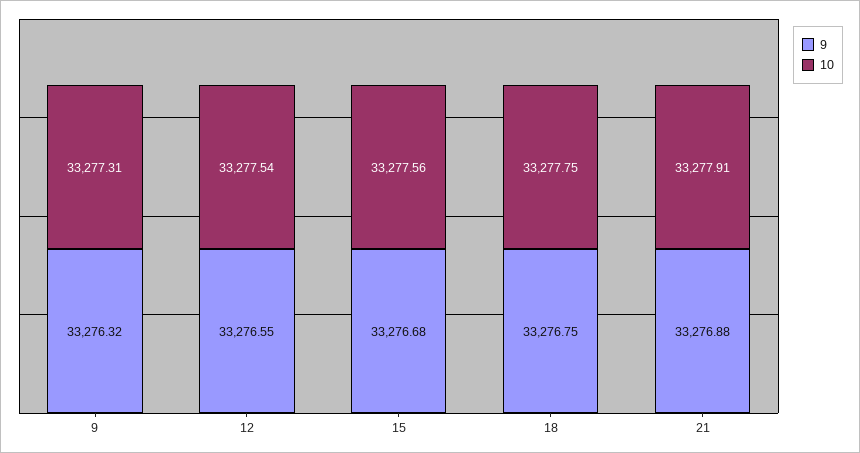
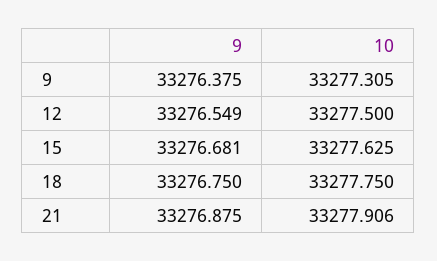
9, 9: 33276.32 -> 33276.375
10, 12: 33277.54 -> 33277.5
10, 15: 33277.56 -> 33277.625

